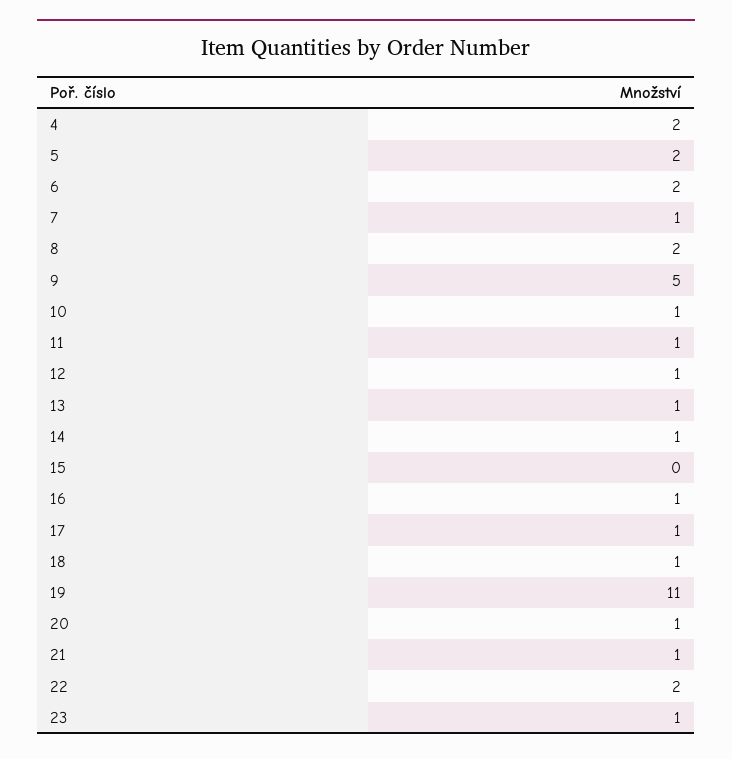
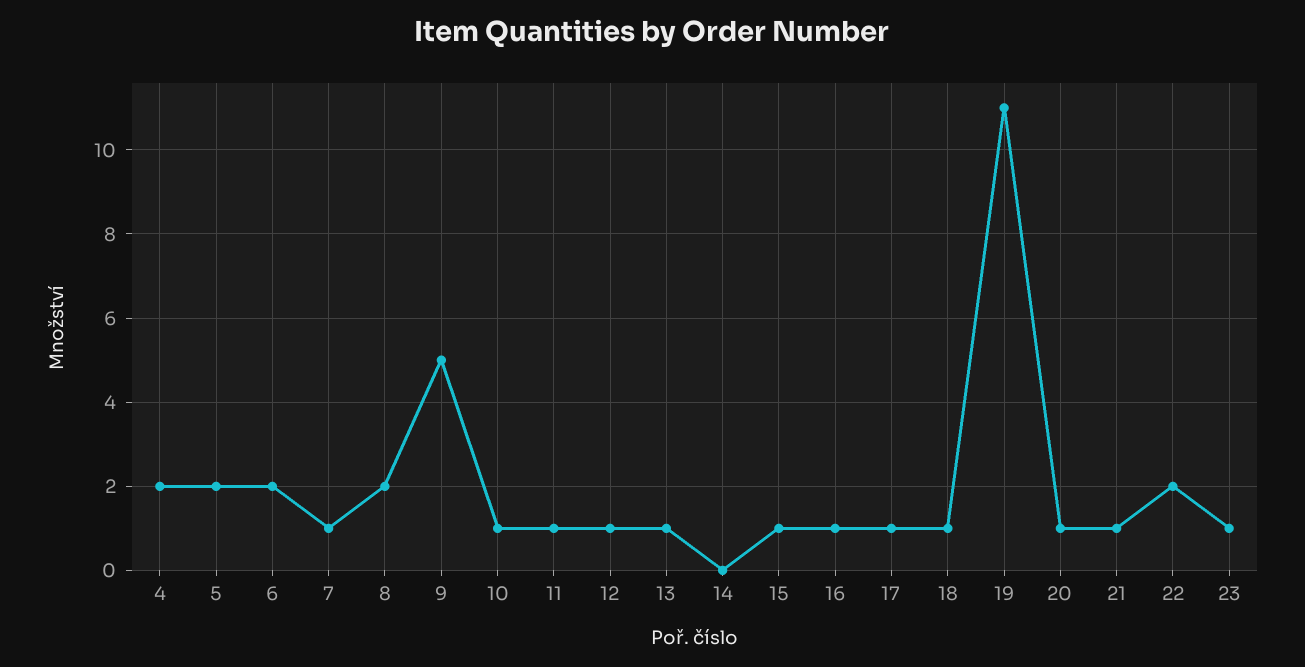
14: 1 -> 0
15: 0 -> 1

